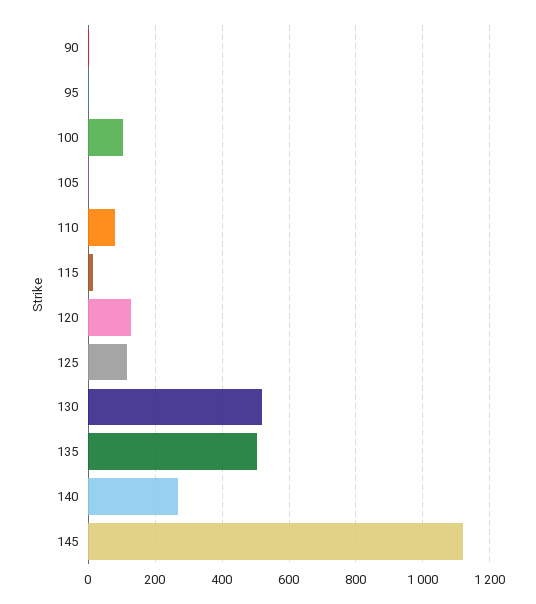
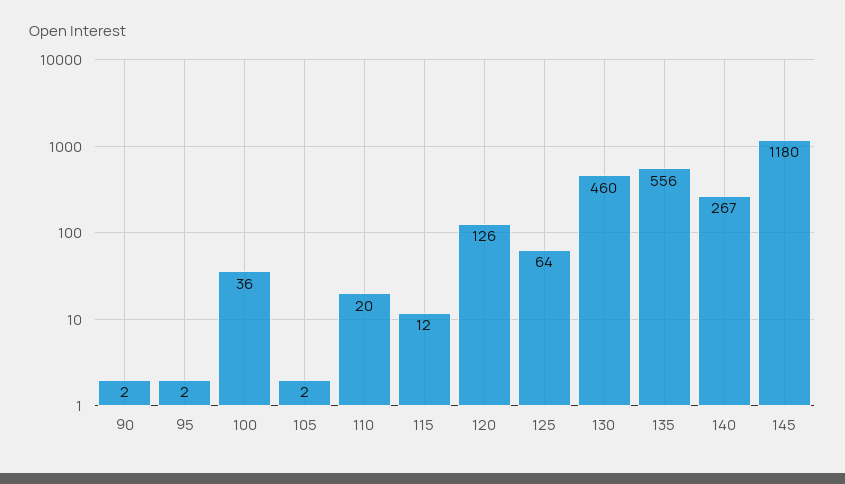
100: 100 -> 36
110: 80 -> 20
125: 120 -> 64
130: 520 -> 460
135: 500 -> 556
145: 1120 -> 1180

